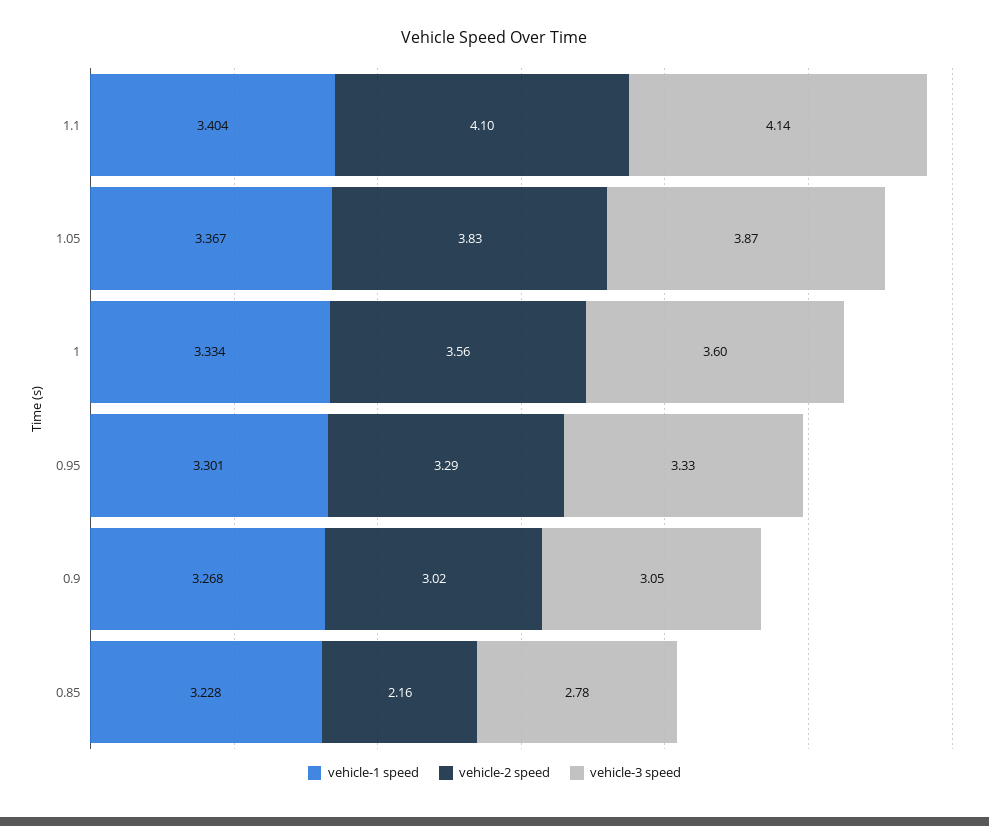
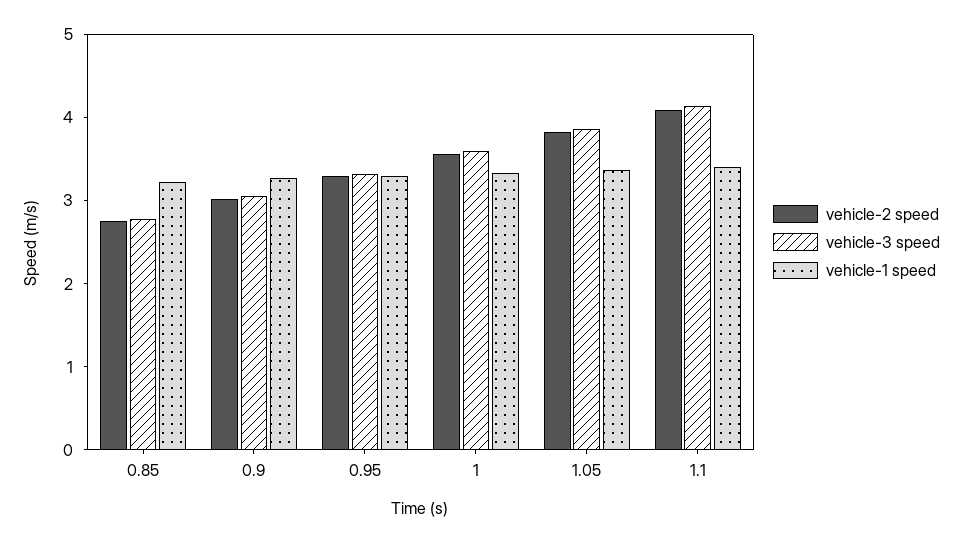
vehicle-2 speed, 0.85: 2.16 -> 2.8

